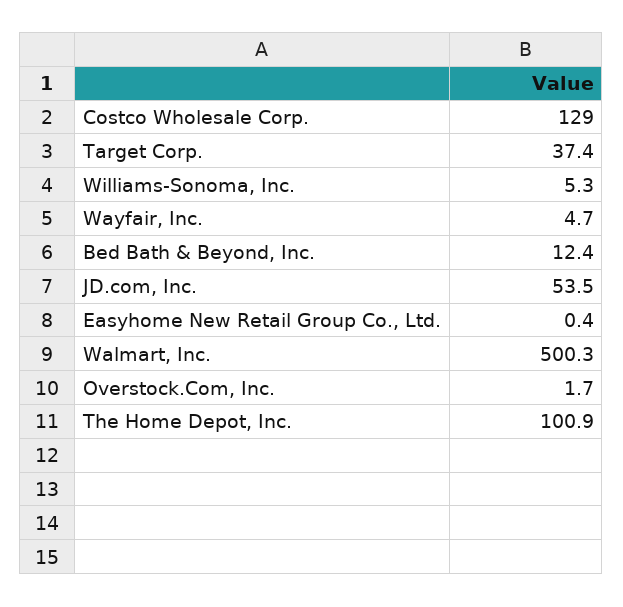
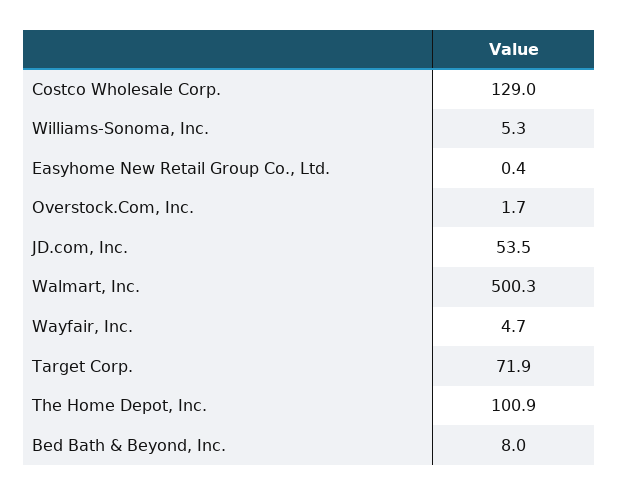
Target Corp.: 37.4 -> 71.9
Bed Bath & Beyond, Inc.: 12.4 -> 8

